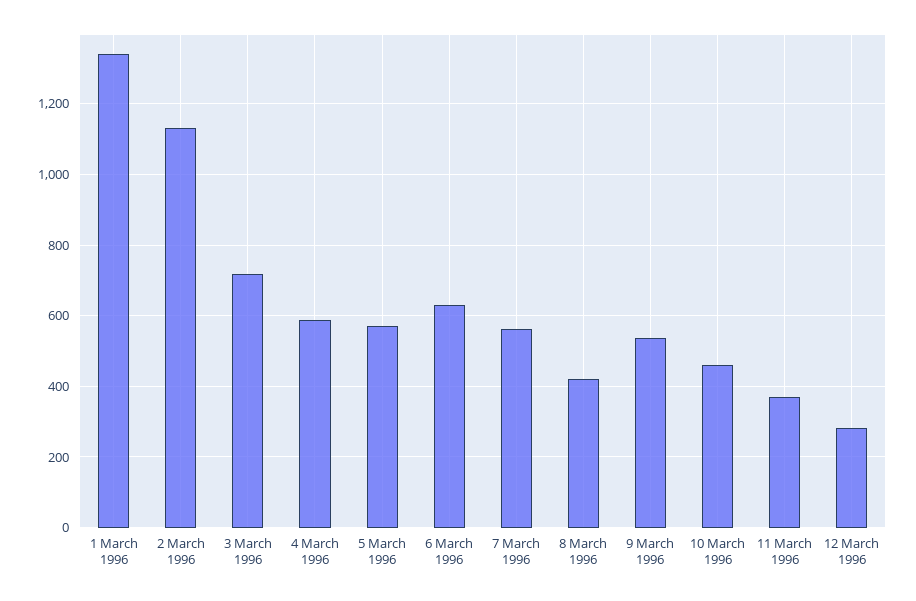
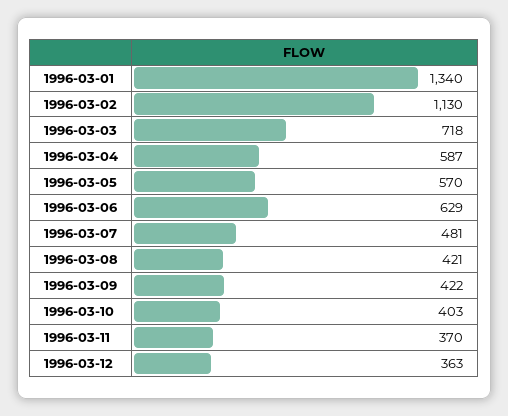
7 March 1996: 560 -> 481
9 March 1996: 540 -> 422
10 March 1996: 460 -> 403
12 March 1996: 280 -> 363

